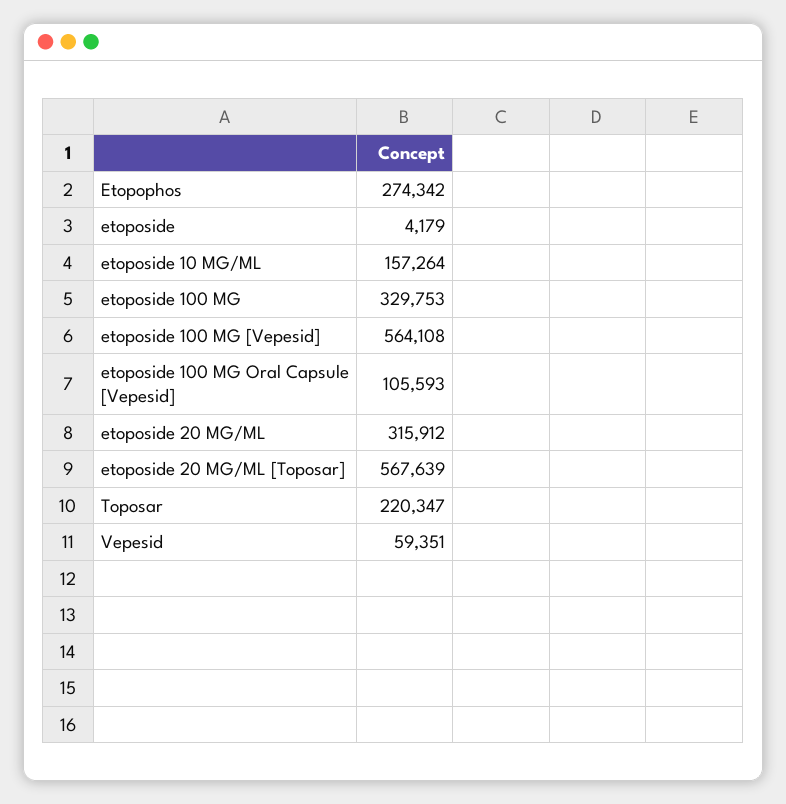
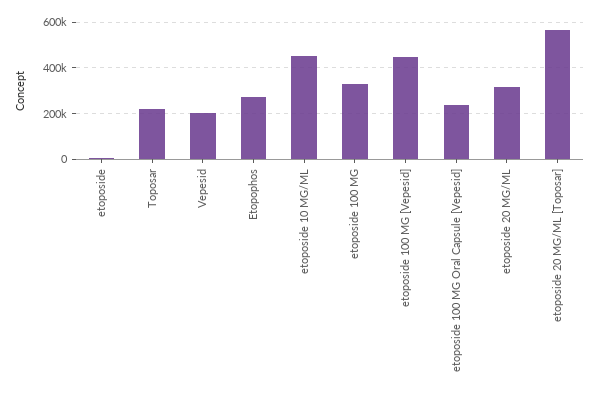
etoposide 10 MG/ML: 157264 -> 450000
etoposide 100 MG [Vepesid]: 564108 -> 450000
etoposide 100 MG Oral Capsule [Vepesid]: 105593 -> 250000
Vepesid: 59351 -> 200000

